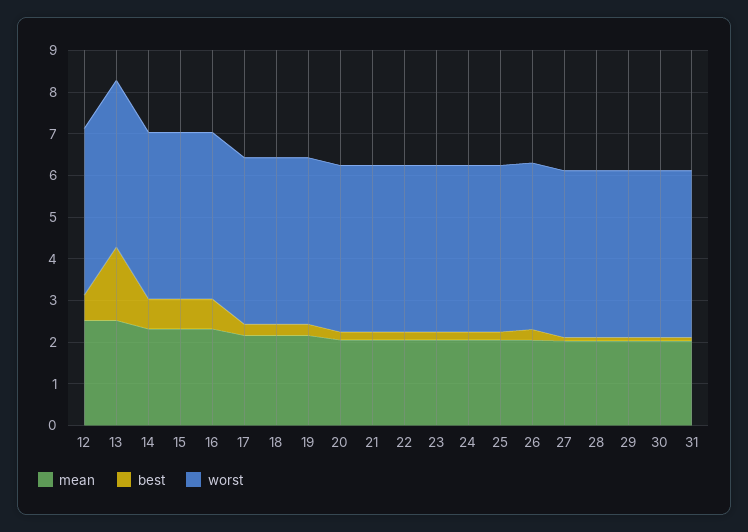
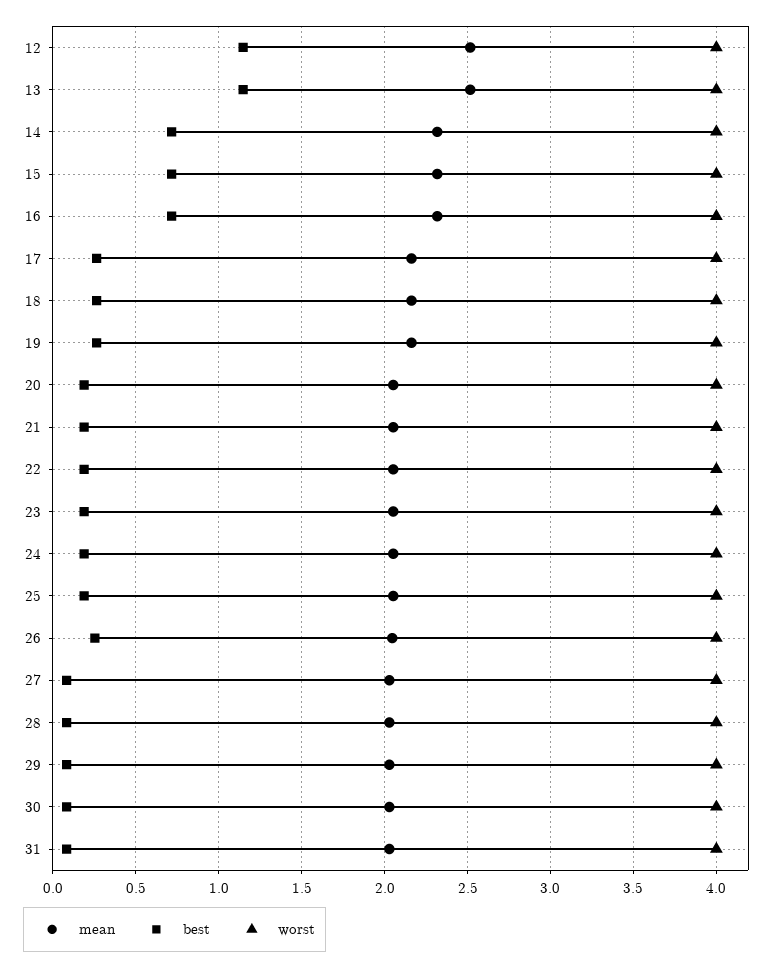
best, 12: 0.6 -> 1.15
best, 13: 1.8 -> 1.15

